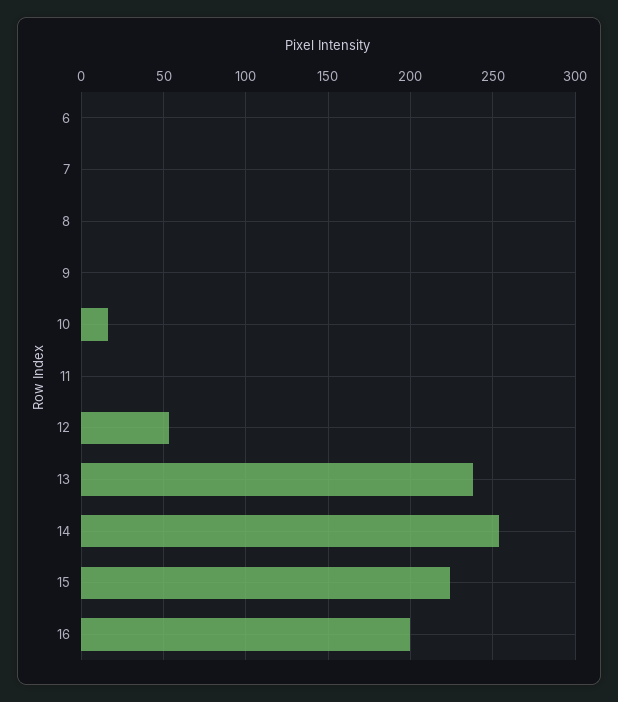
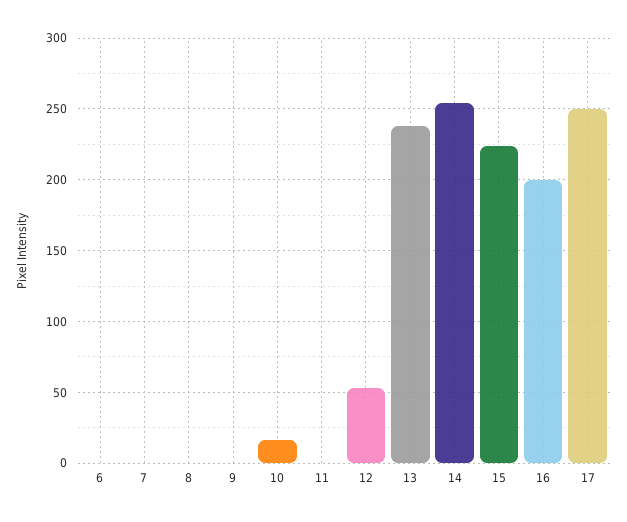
17: none -> 250

